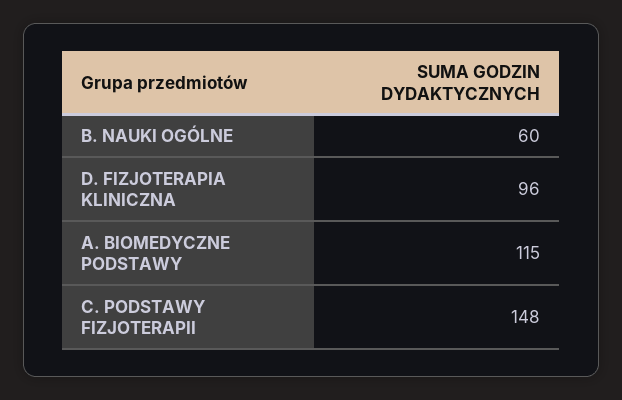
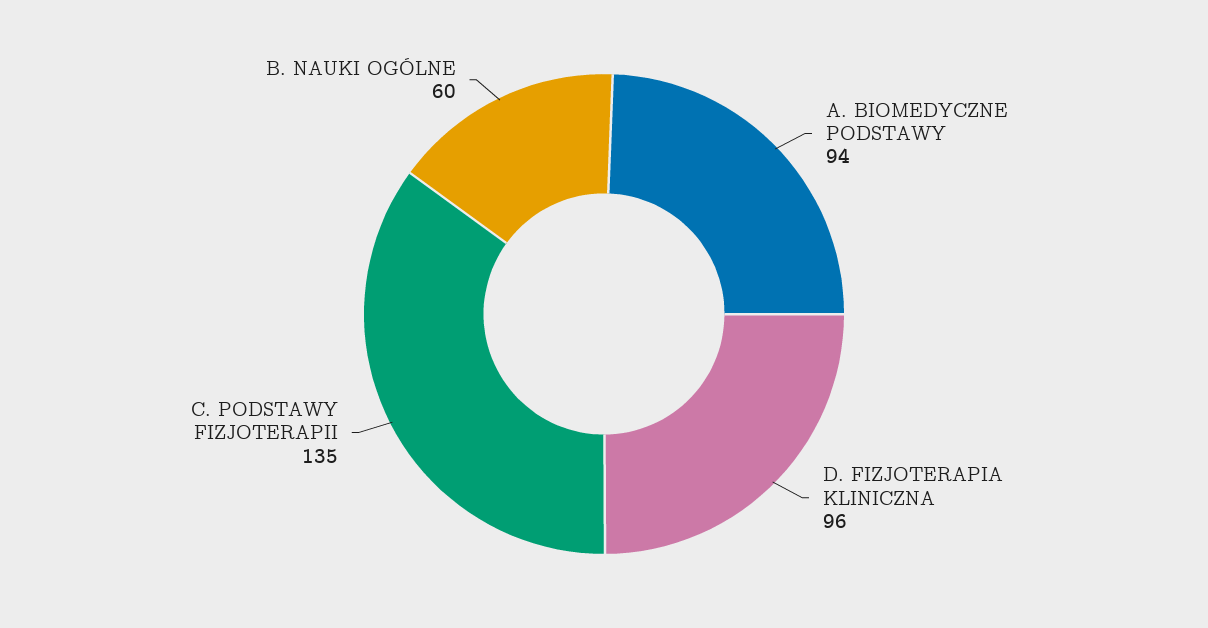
A. BIOMEDYCZNE PODSTAWY: 115 -> 94
C. PODSTAWY FIZJOTERAPII: 148 -> 135

